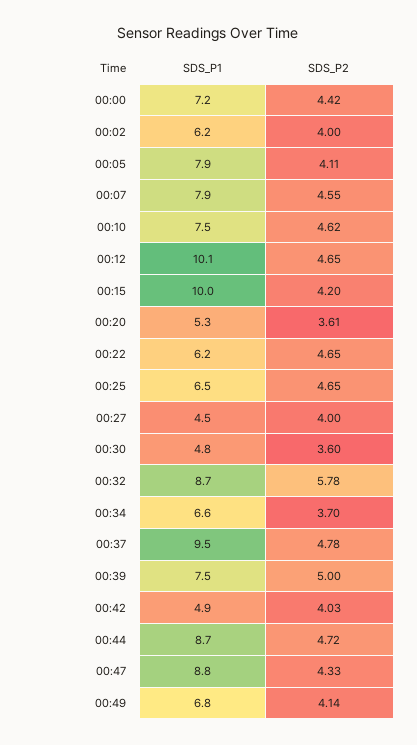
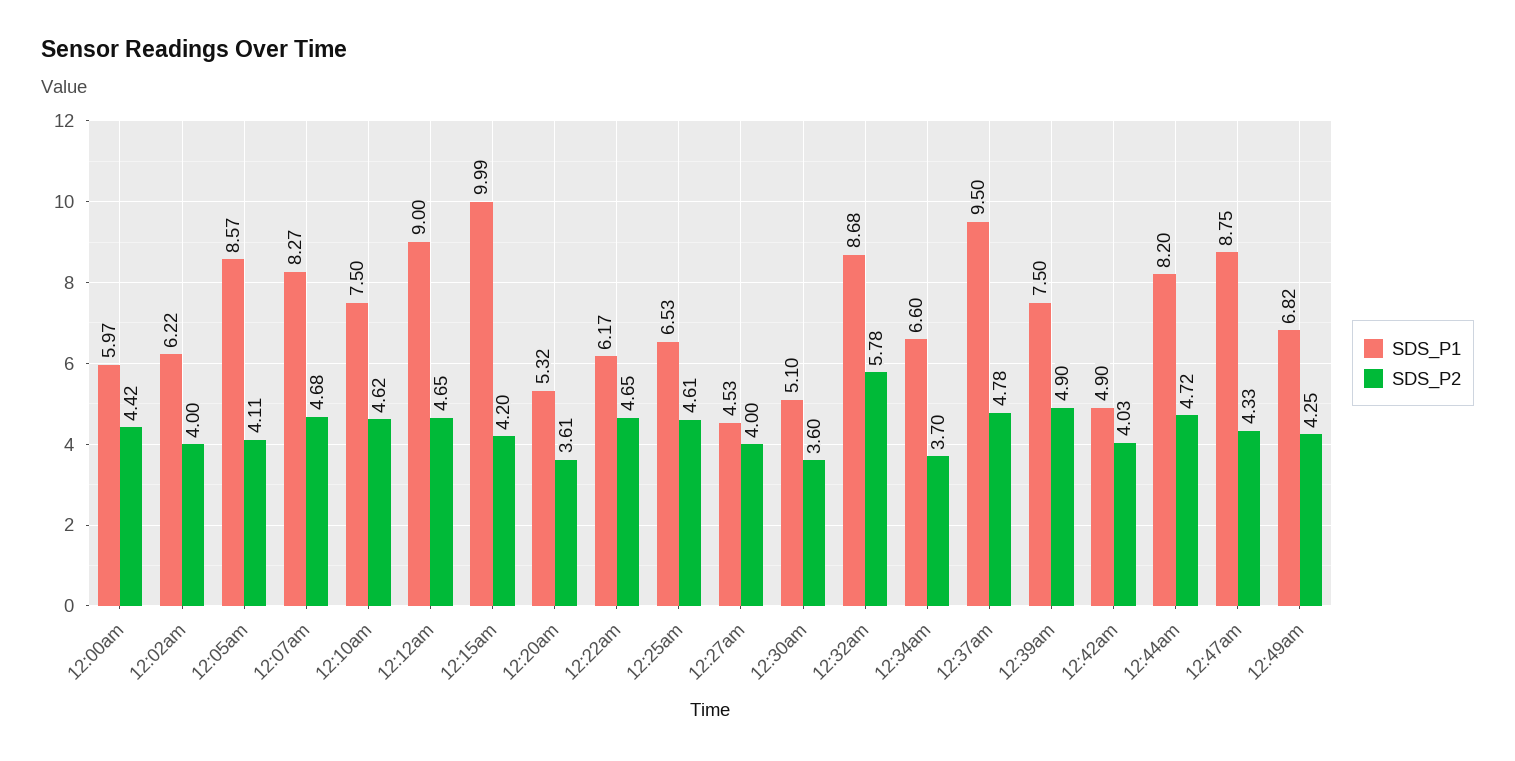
SDS_P1, 00:00: 7.2 -> 5.97
SDS_P1, 00:05: 7.9 -> 8.57
SDS_P1, 00:07: 7.9 -> 8.27
SDS_P2, 00:07: 4.55 -> 4.68
SDS_P1, 00:12: 10.1 -> 9
SDS_P2, 00:25: 4.65 -> 4.61
SDS_P1, 00:30: 4.8 -> 5.1
SDS_P2, 00:39: 5 -> 4.9
SDS_P1, 00:44: 8.7 -> 8.2
SDS_P2, 00:49: 4.14 -> 4.25

